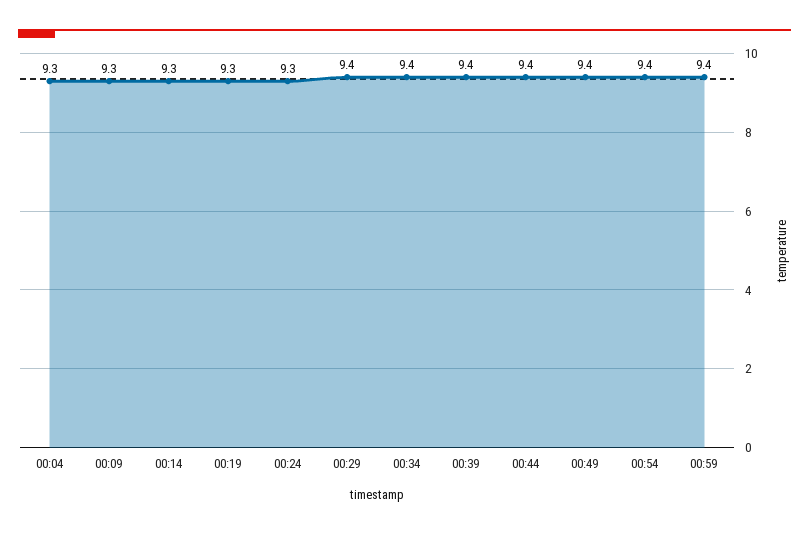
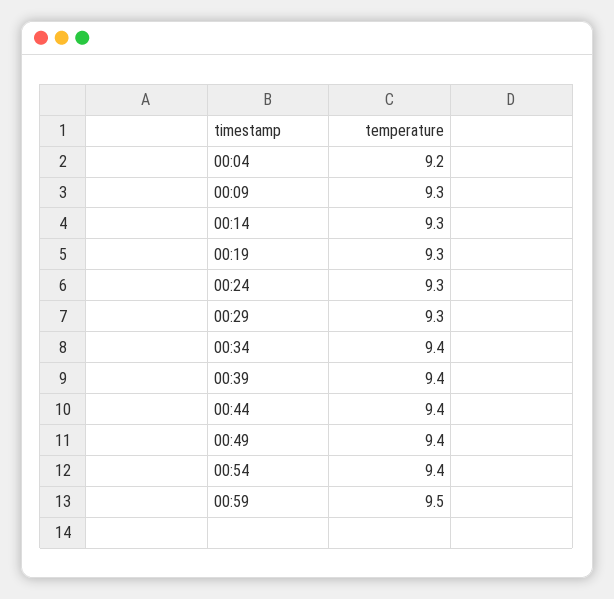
00:04: 9.3 -> 9.2
00:29: 9.4 -> 9.3
00:59: 9.4 -> 9.5

